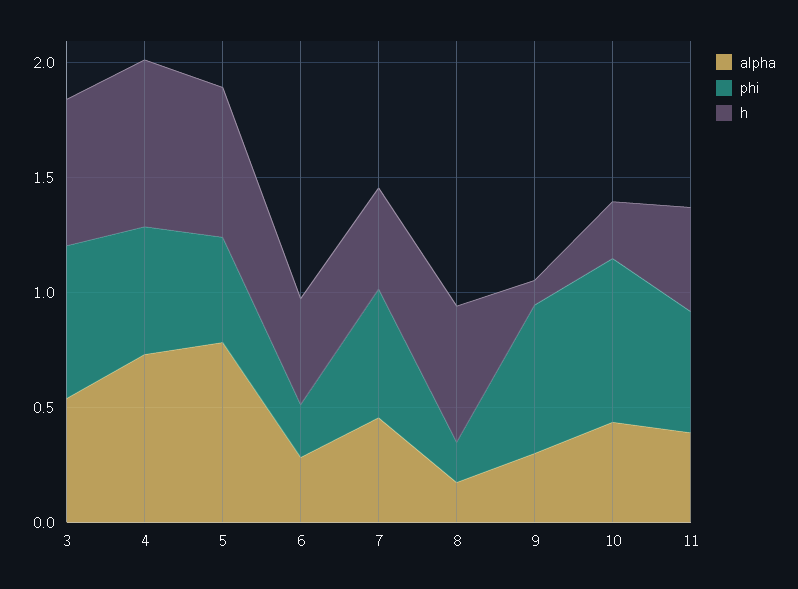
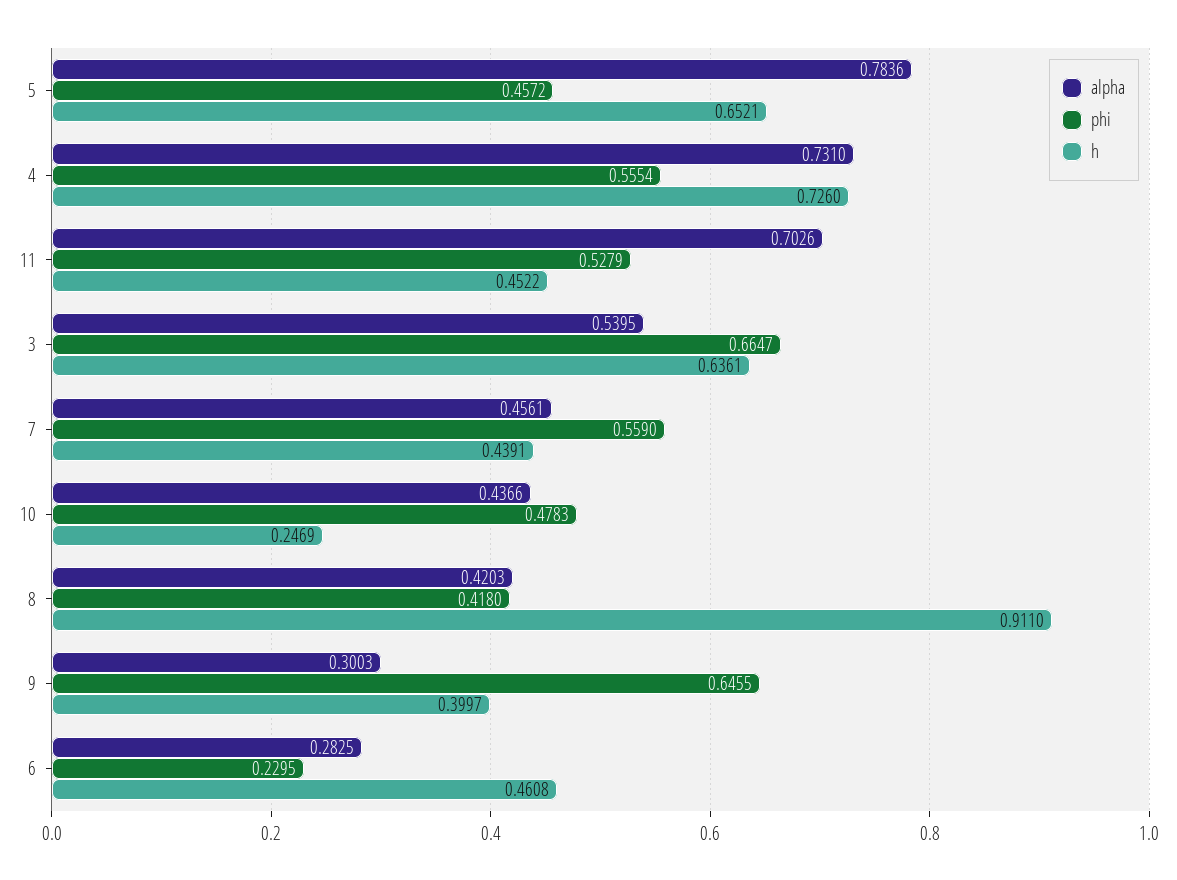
alpha, 8: 0.2 -> 0.4203
phi, 8: 0.2 -> 0.418
h, 8: 0.6 -> 0.911
h, 9: 0.1 -> 0.3997
phi, 10: 0.7 -> 0.4783
alpha, 11: 0.4 -> 0.7026

